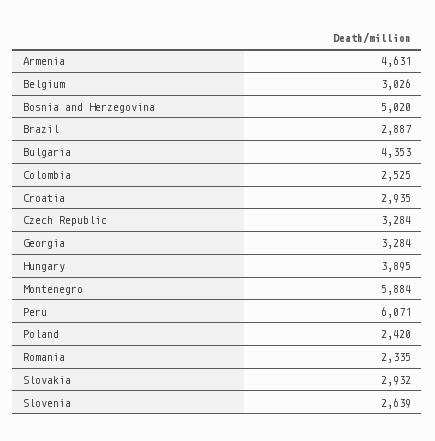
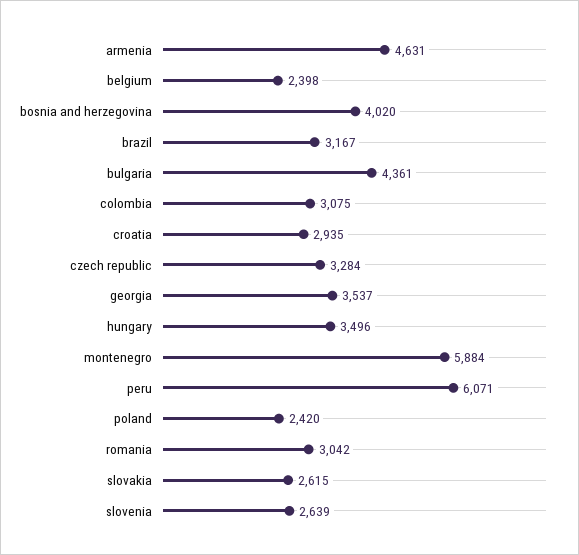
Belgium: 3026 -> 2398
Bosnia and Herzegovina: 5020 -> 4020
Brazil: 2887 -> 3167
Bulgaria: 4353 -> 4361
Colombia: 2525 -> 3075
Georgia: 3284 -> 3537
Hungary: 3895 -> 3496
Romania: 2335 -> 3042
Slovakia: 2932 -> 2615

